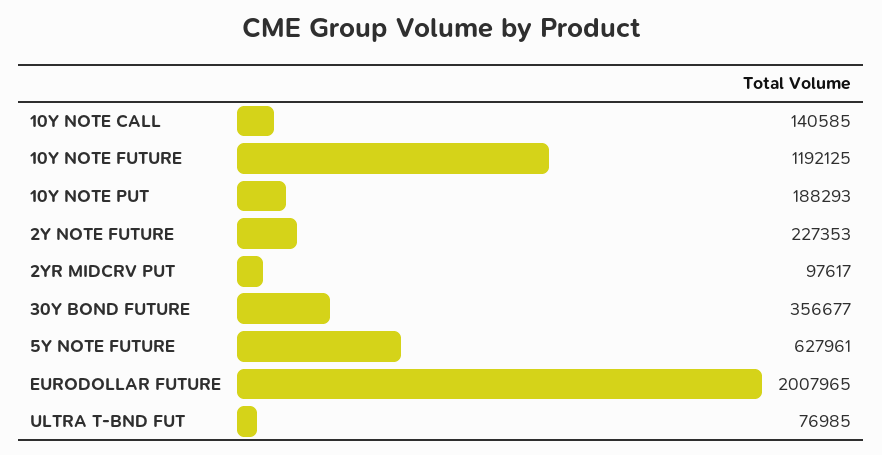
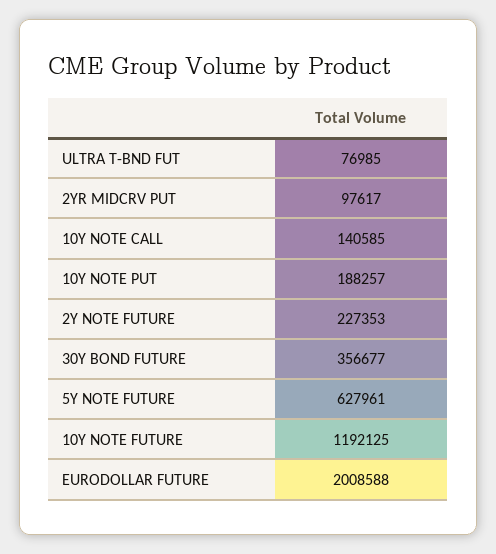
10Y NOTE PUT: 188293 -> 188257
EURODOLLAR FUTURE: 2007965 -> 2008588

